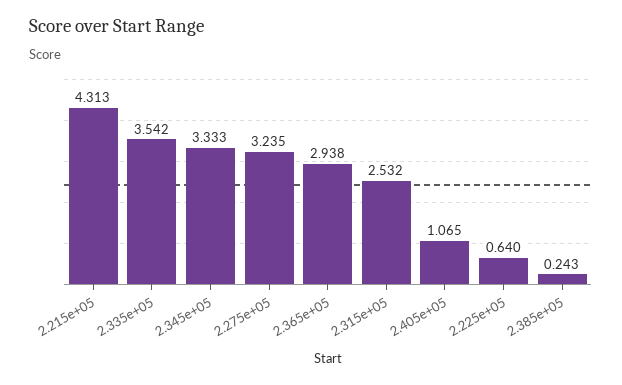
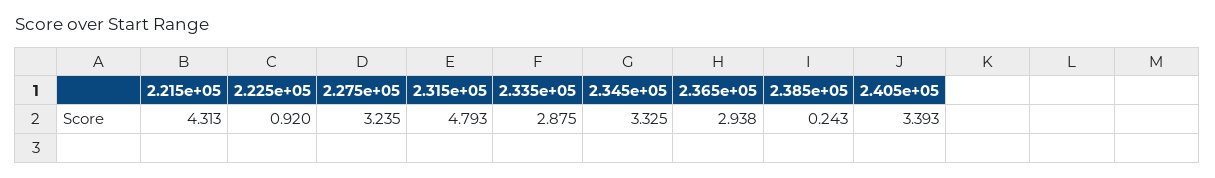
2.335e+05: 3.542 -> 2.875
2.345e+05: 3.333 -> 3.325
2.315e+05: 2.532 -> 4.793
2.405e+05: 1.065 -> 3.393
2.225e+05: 0.64 -> 0.92

